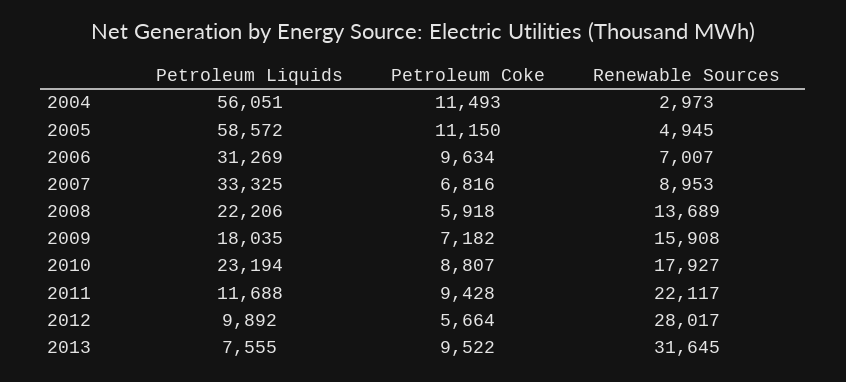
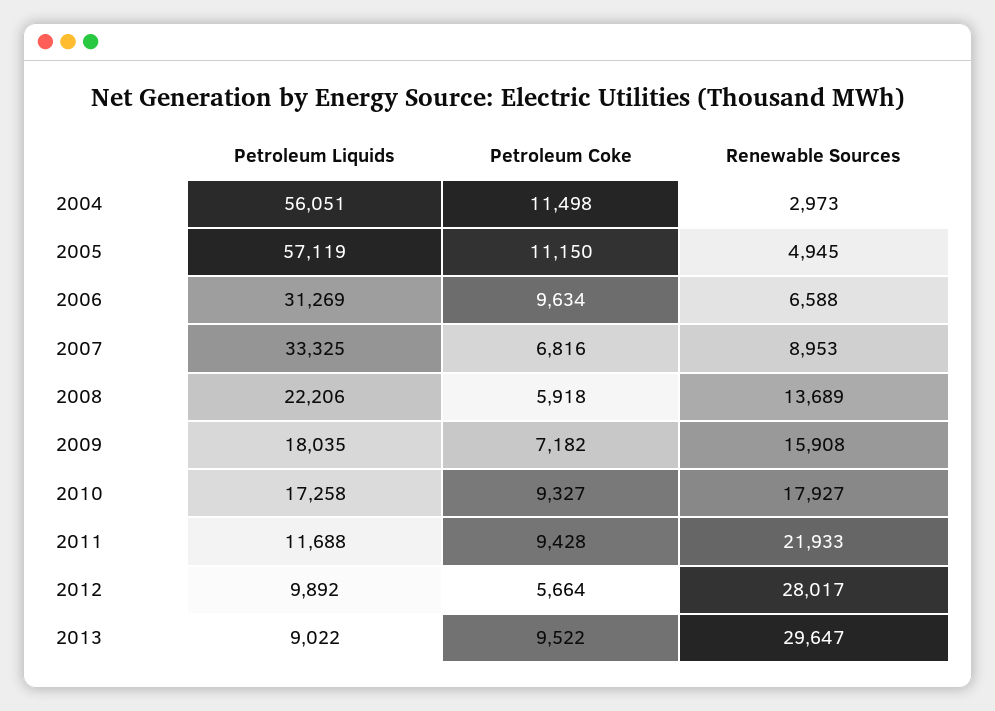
Petroleum Coke, 2004: 11493 -> 11498
Petroleum Liquids, 2005: 58572 -> 57119
Renewable Sources, 2006: 7007 -> 6588
Petroleum Liquids, 2010: 23194 -> 17258
Petroleum Coke, 2010: 8807 -> 9327
Renewable Sources, 2011: 22117 -> 21933
Petroleum Liquids, 2013: 7555 -> 9022
Renewable Sources, 2013: 31645 -> 29647

